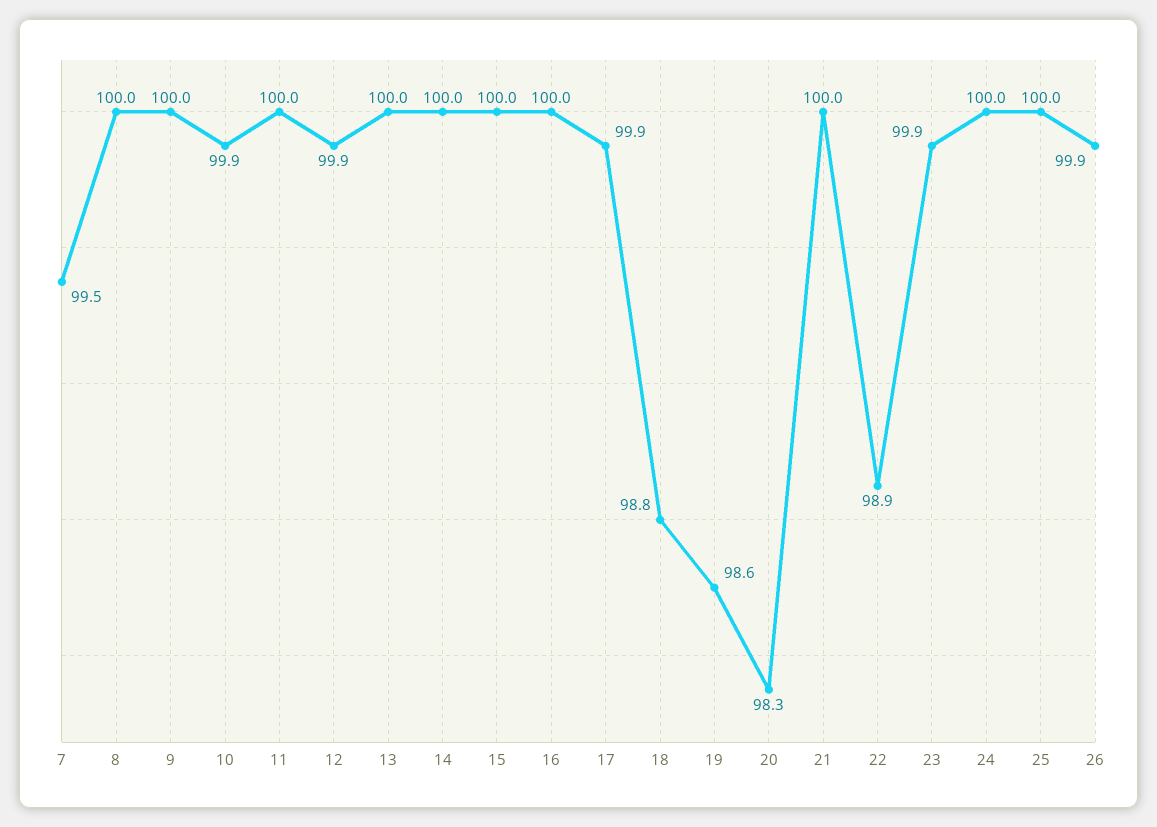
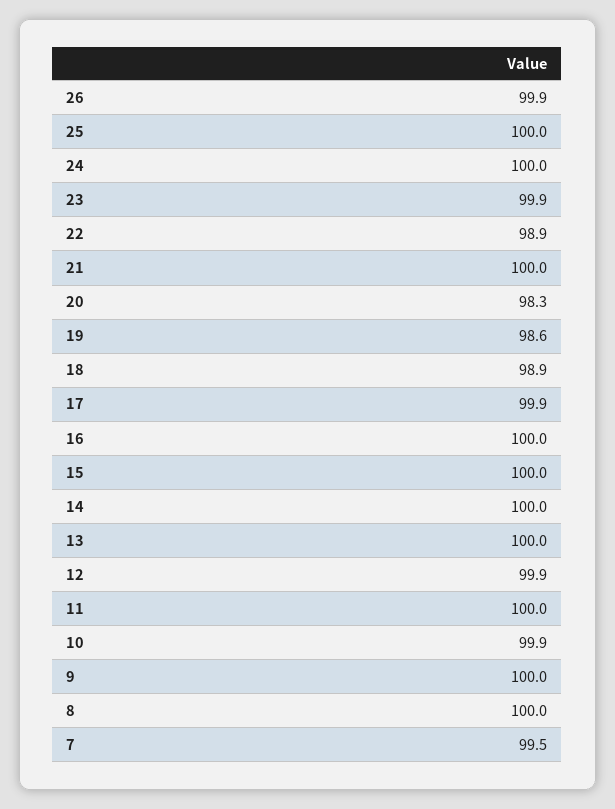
18: 98.8 -> 98.9

